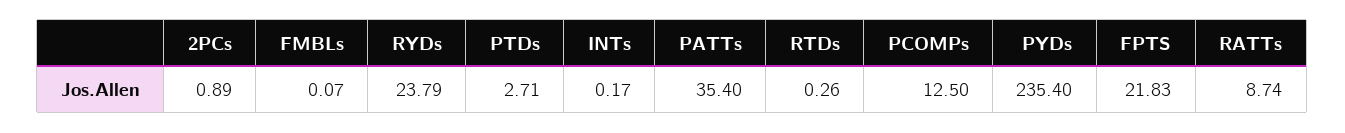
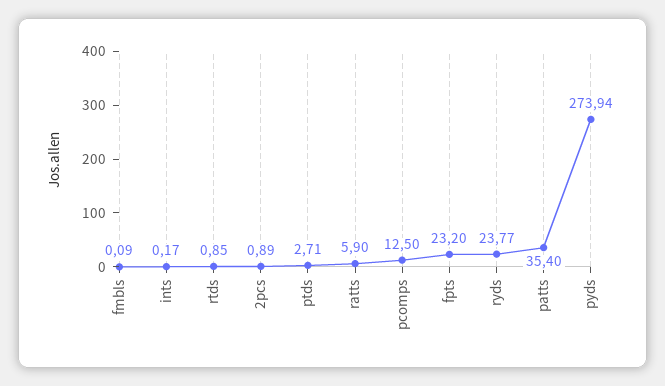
FMBLs: 0.07 -> 0.09
RYDs: 23.79 -> 23.77
RTDs: 0.26 -> 0.85
PYDs: 235.4 -> 273.94
FPTS: 21.83 -> 23.2
RATTs: 8.74 -> 5.9

